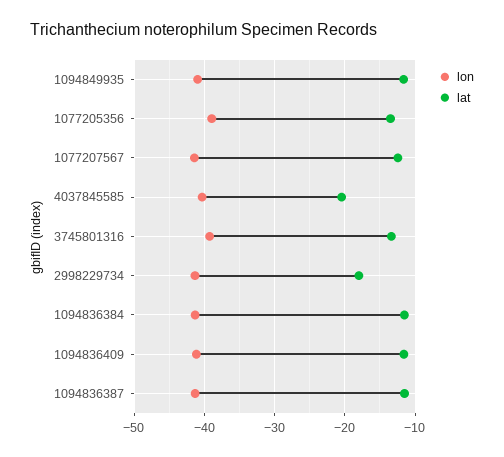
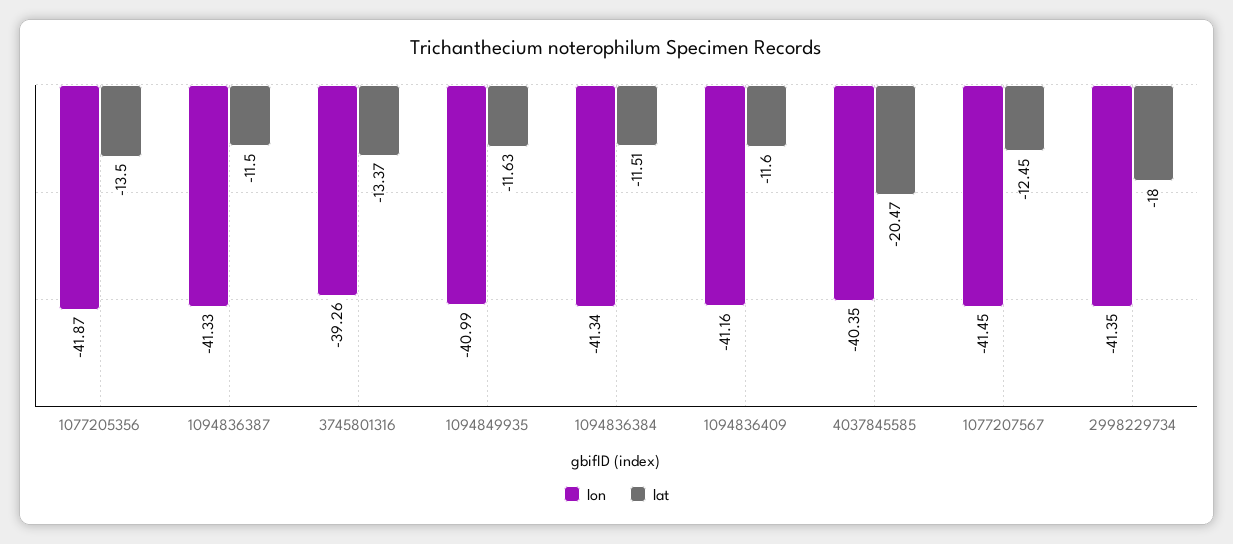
lon, 1077205356: -39 -> -41.87

